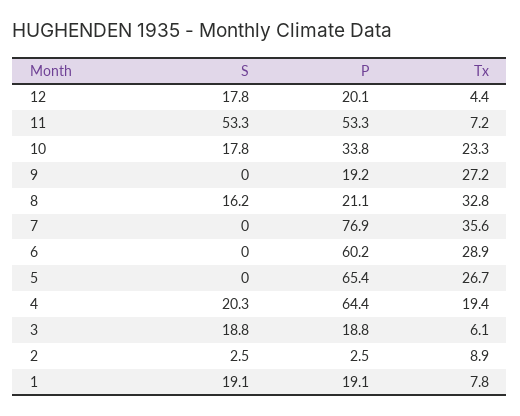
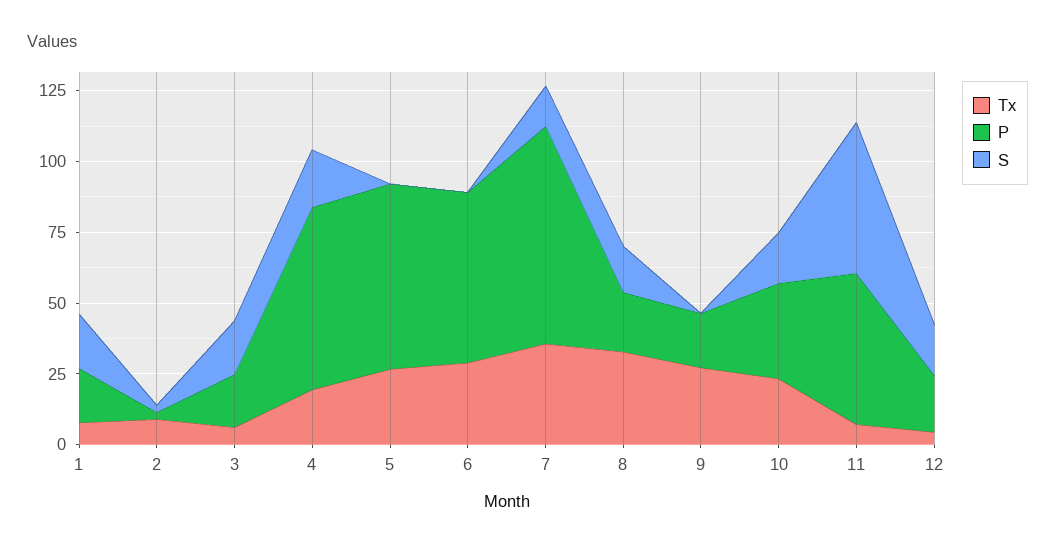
S, 7: 0 -> 15

